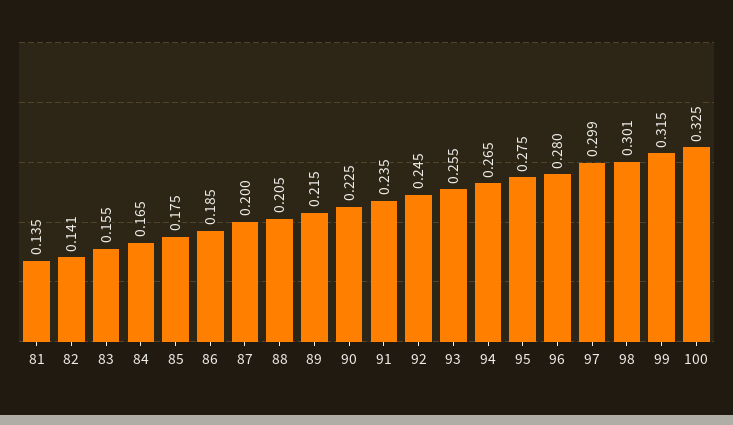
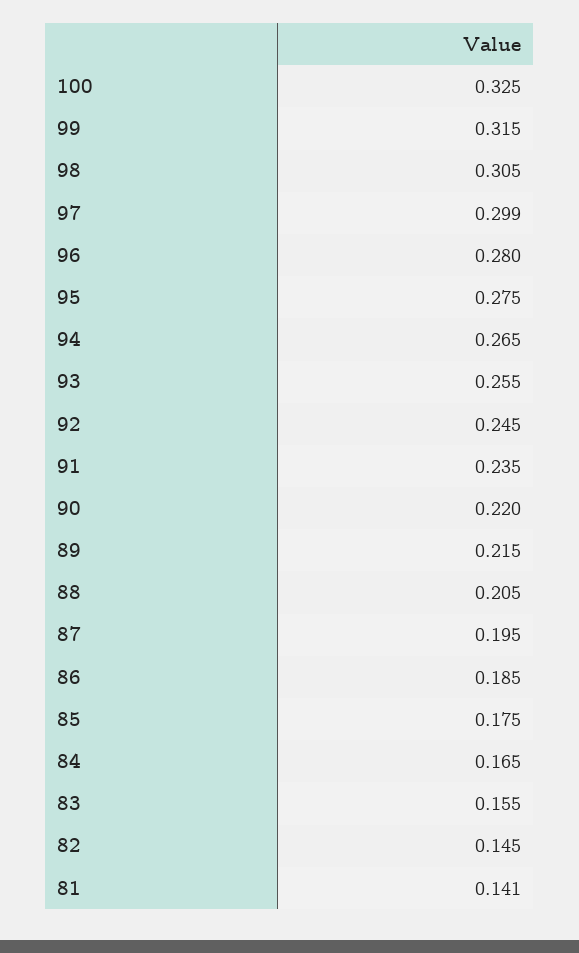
81: 0.135 -> 0.141
82: 0.141 -> 0.145
87: 0.2 -> 0.195
90: 0.225 -> 0.22
98: 0.301 -> 0.305

